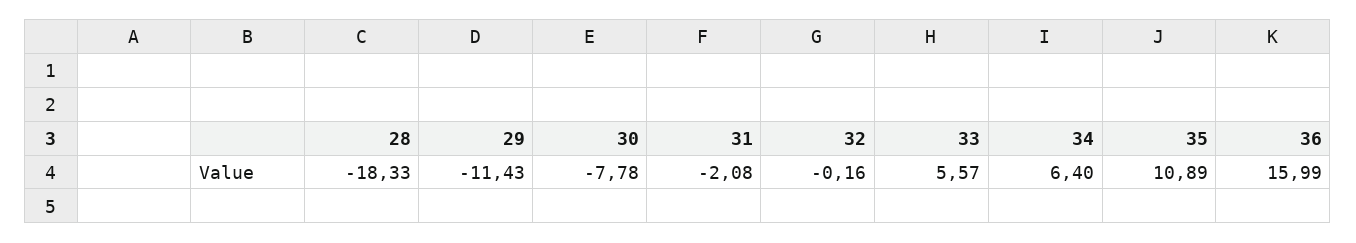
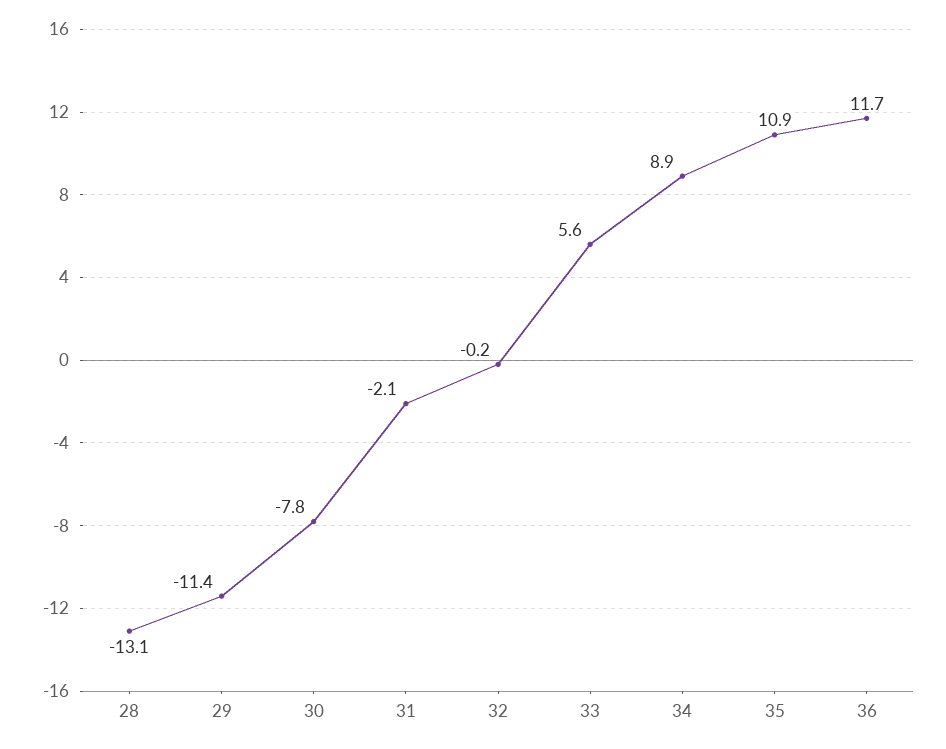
28: -18.33 -> -13.1
34: 6.4 -> 8.9
36: 15.99 -> 11.7

